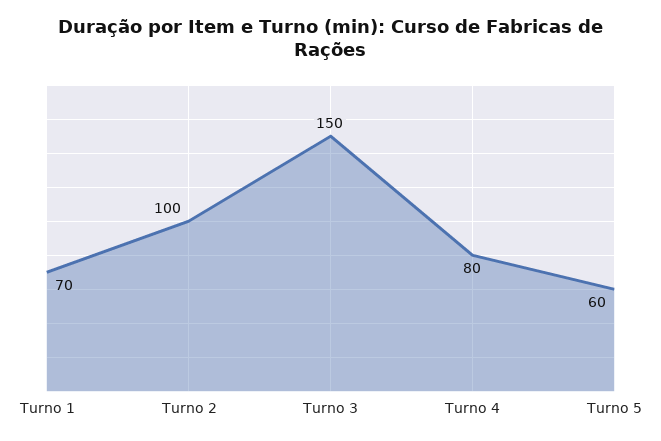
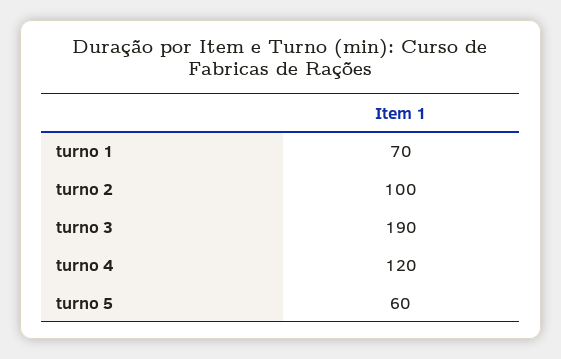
Turno 3: 150 -> 190
Turno 4: 80 -> 120

